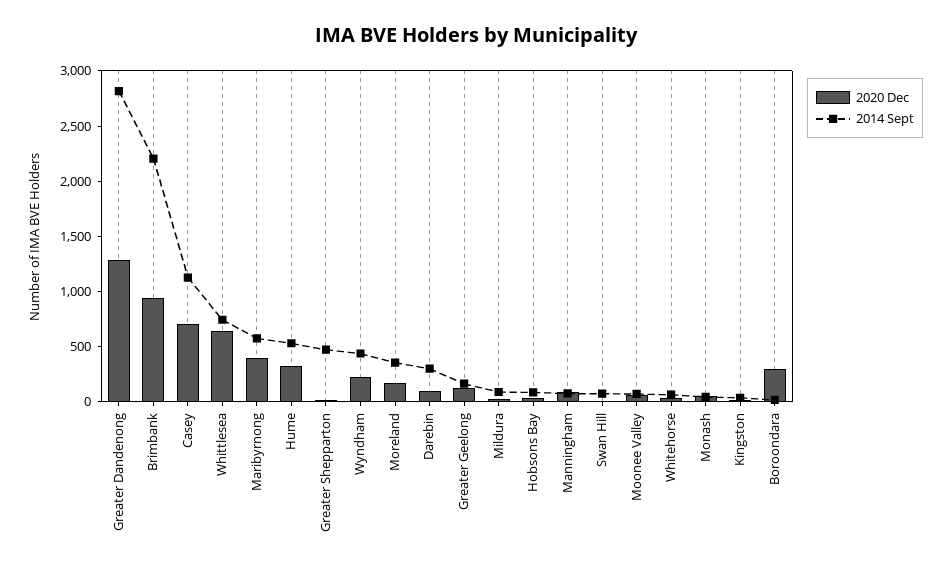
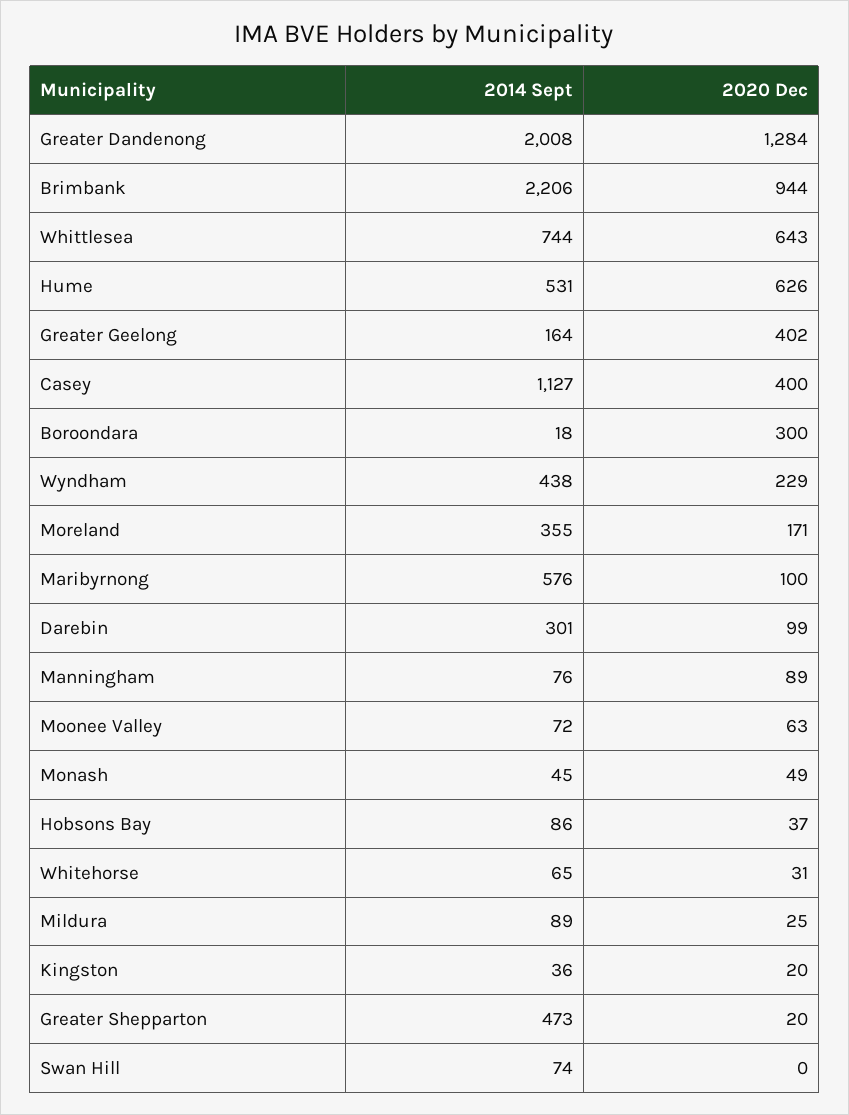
2014 Sept, Greater Dandenong: 2800 -> 2008
2020 Dec, Casey: 700 -> 400
2020 Dec, Maribyrnong: 400 -> 100
2020 Dec, Hume: 300 -> 626
2020 Dec, Greater Geelong: 100 -> 402

